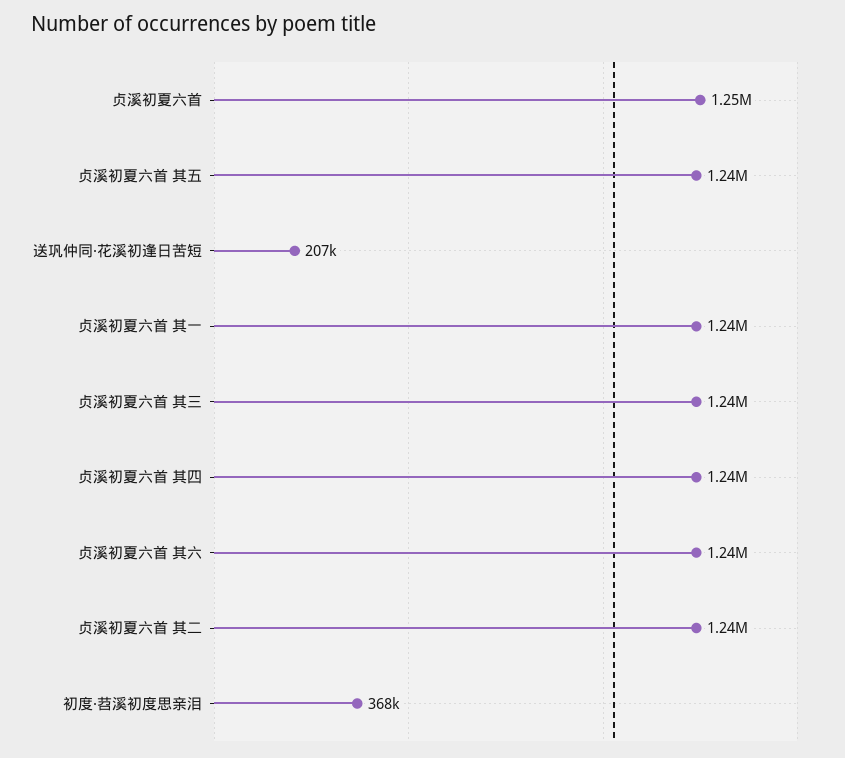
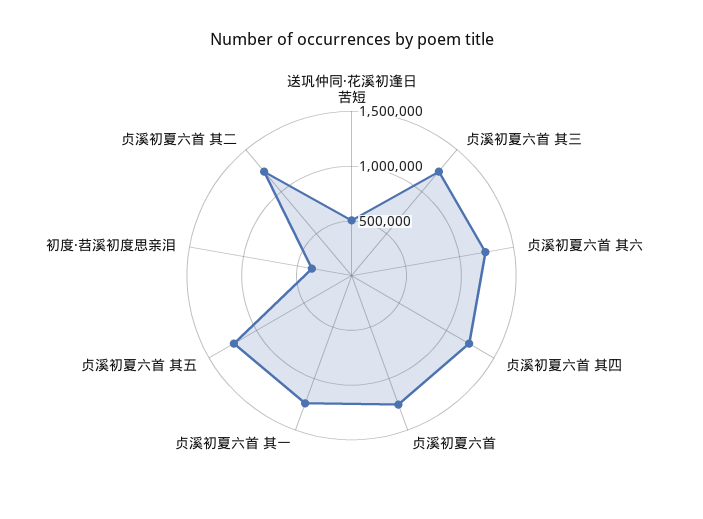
送巩仲同·花溪初逢日苦短: 207000 -> 500000

